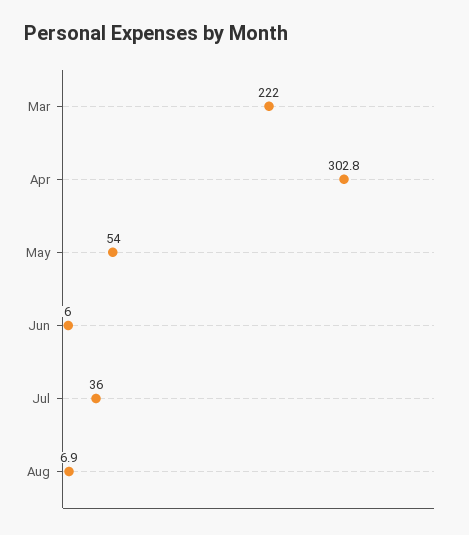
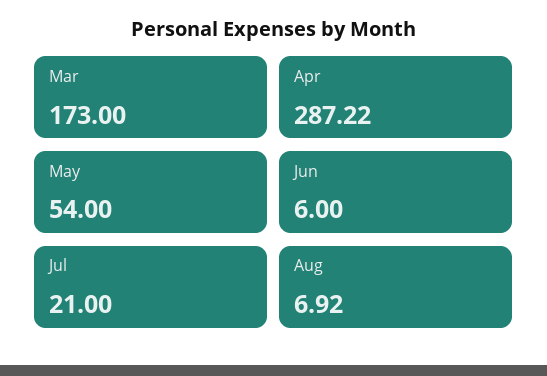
Mar: 222 -> 173
Apr: 302.8 -> 287.22
Jul: 36 -> 21

